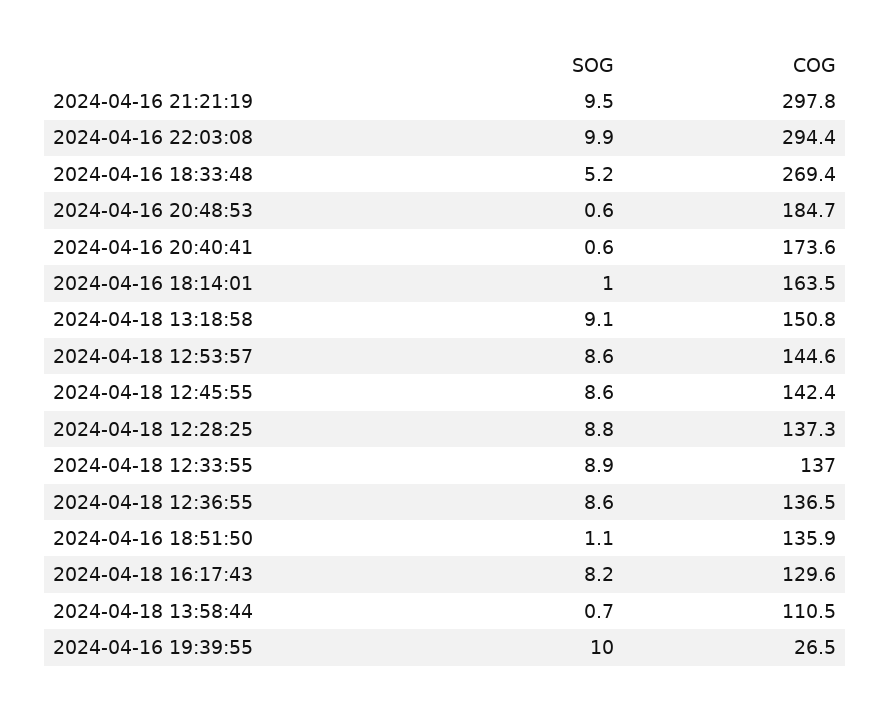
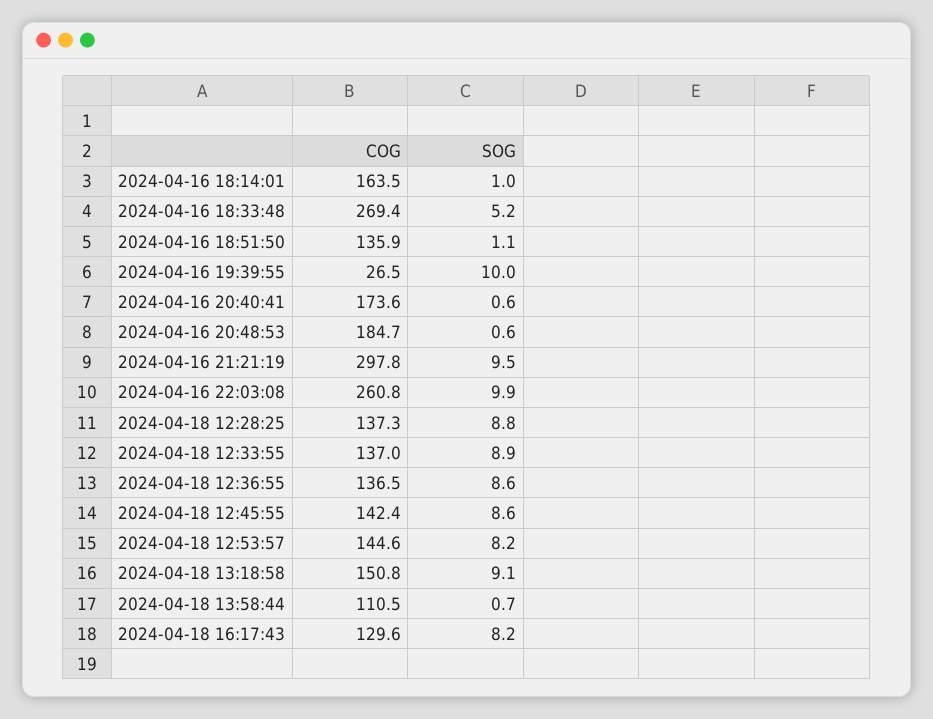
COG, 2024-04-16 22:03:08: 294.4 -> 260.8
SOG, 2024-04-18 12:53:57: 8.6 -> 8.2

